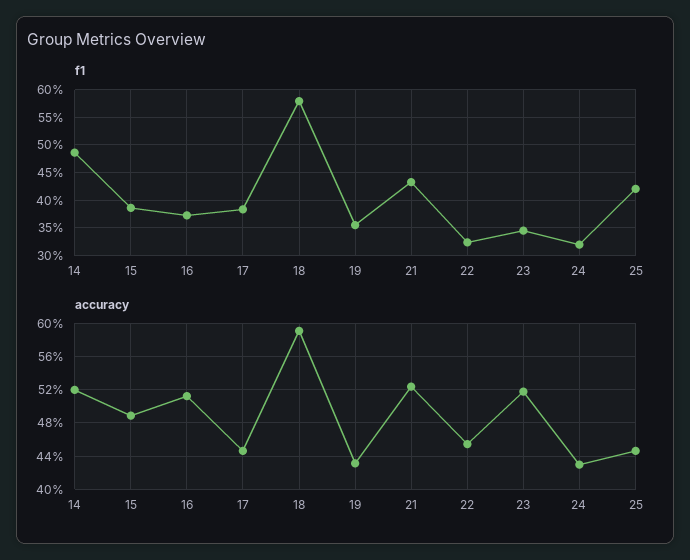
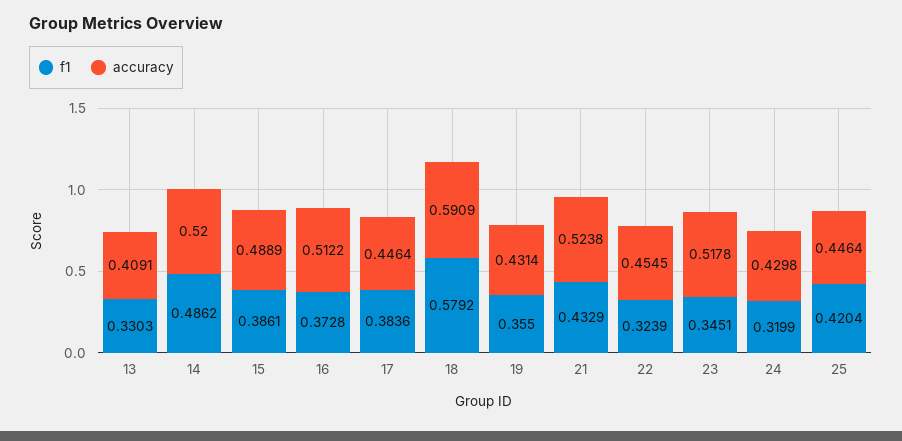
f1, 13: none -> 0.3303
accuracy, 13: none -> 0.4091

